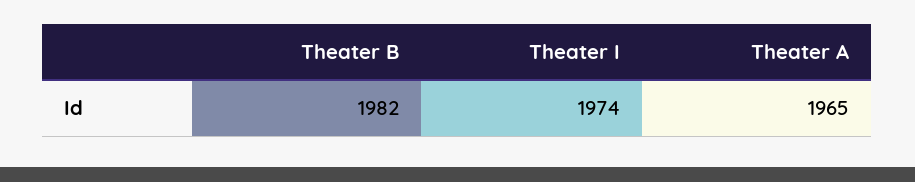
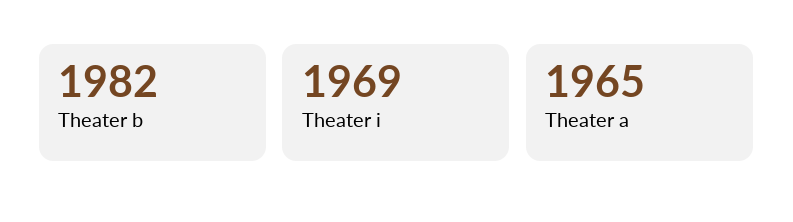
Theater I: 1974 -> 1969

